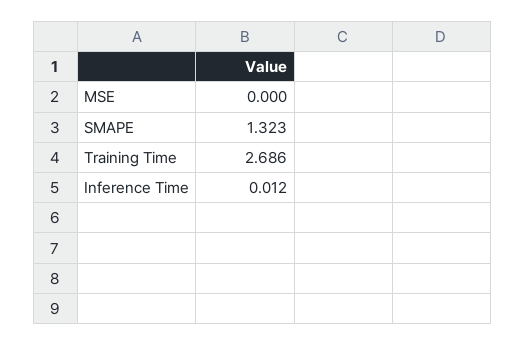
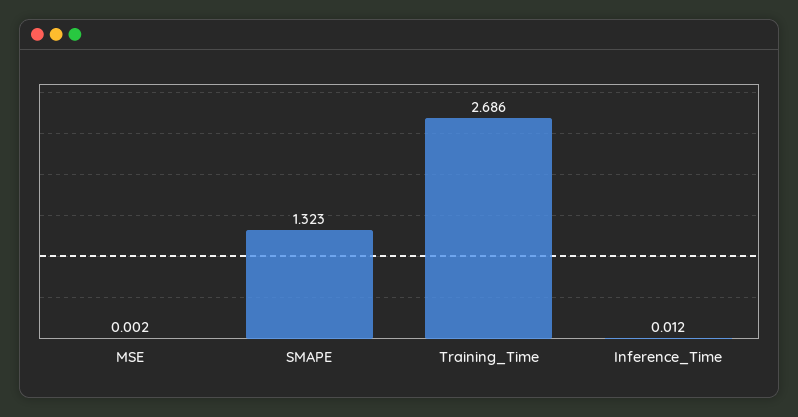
MSE: 0 -> 0.002

